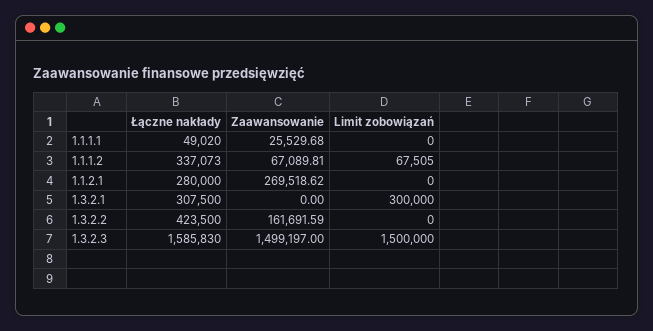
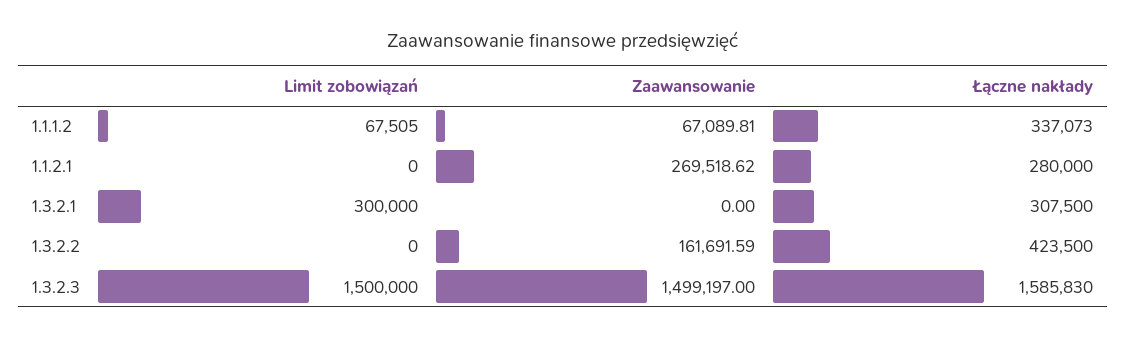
Łączne nakłady, 1.1.1.1: 49020 -> none
Zaawansowanie, 1.1.1.1: 25529.68 -> none
Limit zobowiązań, 1.1.1.1: 0 -> none

